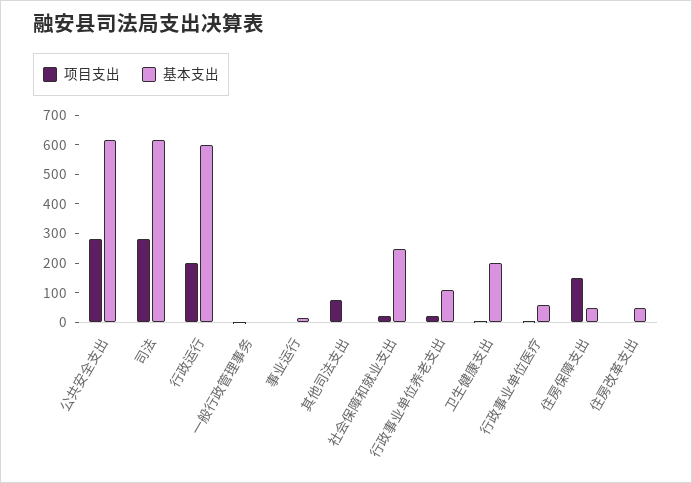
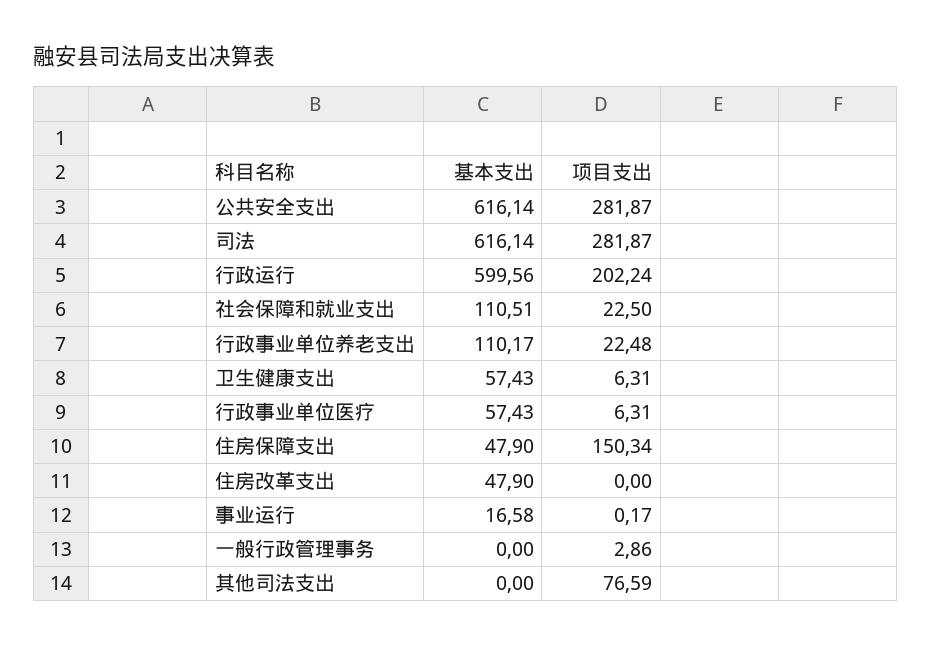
基本支出, 社会保障和就业支出: 250 -> 110.51
基本支出, 卫生健康支出: 200 -> 57.43

